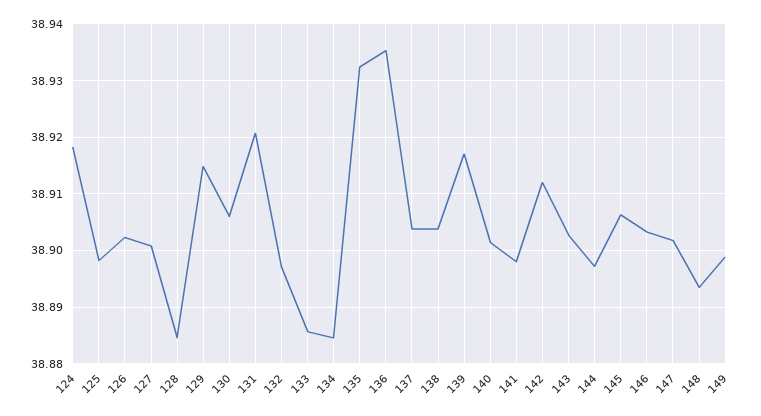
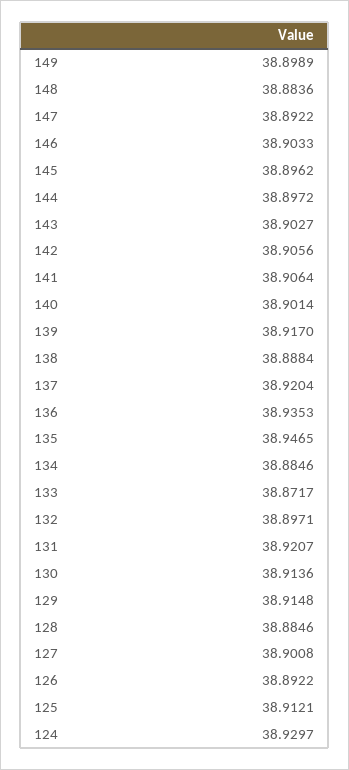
124: 38.918 -> 38.9297
125: 38.898 -> 38.9121
126: 38.902 -> 38.8922
130: 38.906 -> 38.9136
133: 38.886 -> 38.8717
135: 38.932 -> 38.9465
137: 38.904 -> 38.9204
138: 38.904 -> 38.8884
141: 38.898 -> 38.9064
142: 38.912 -> 38.9056
145: 38.906 -> 38.8962
147: 38.902 -> 38.8922
148: 38.894 -> 38.8836

